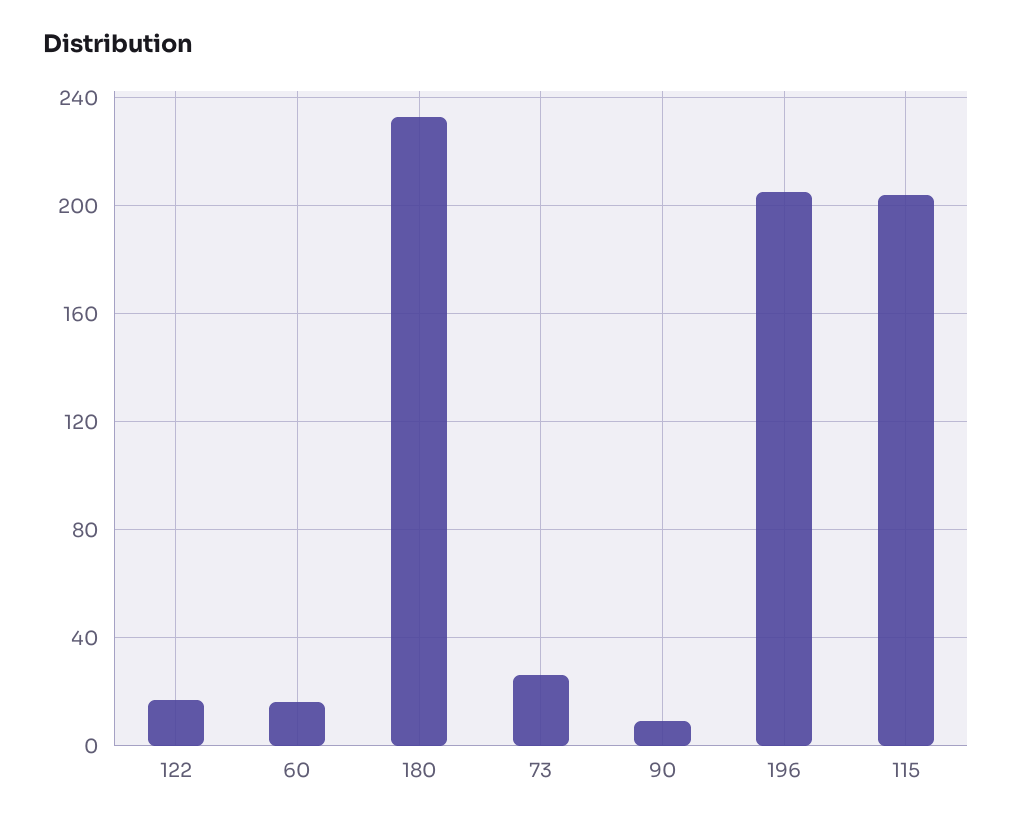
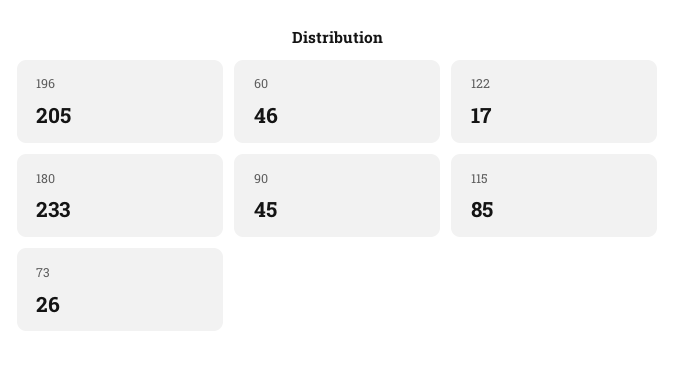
60: 15 -> 46
90: 10 -> 45
115: 205 -> 85

